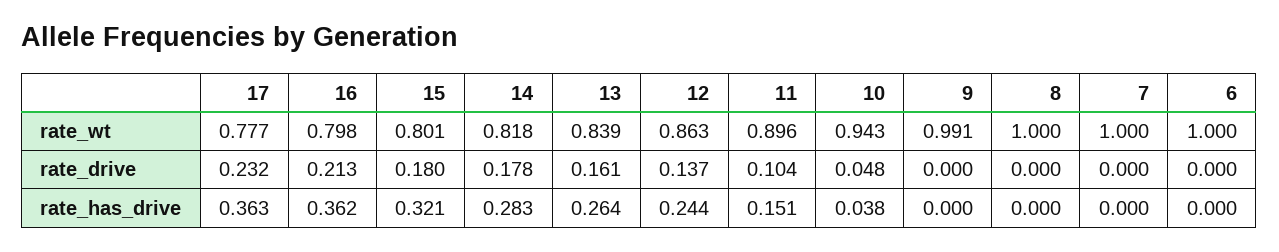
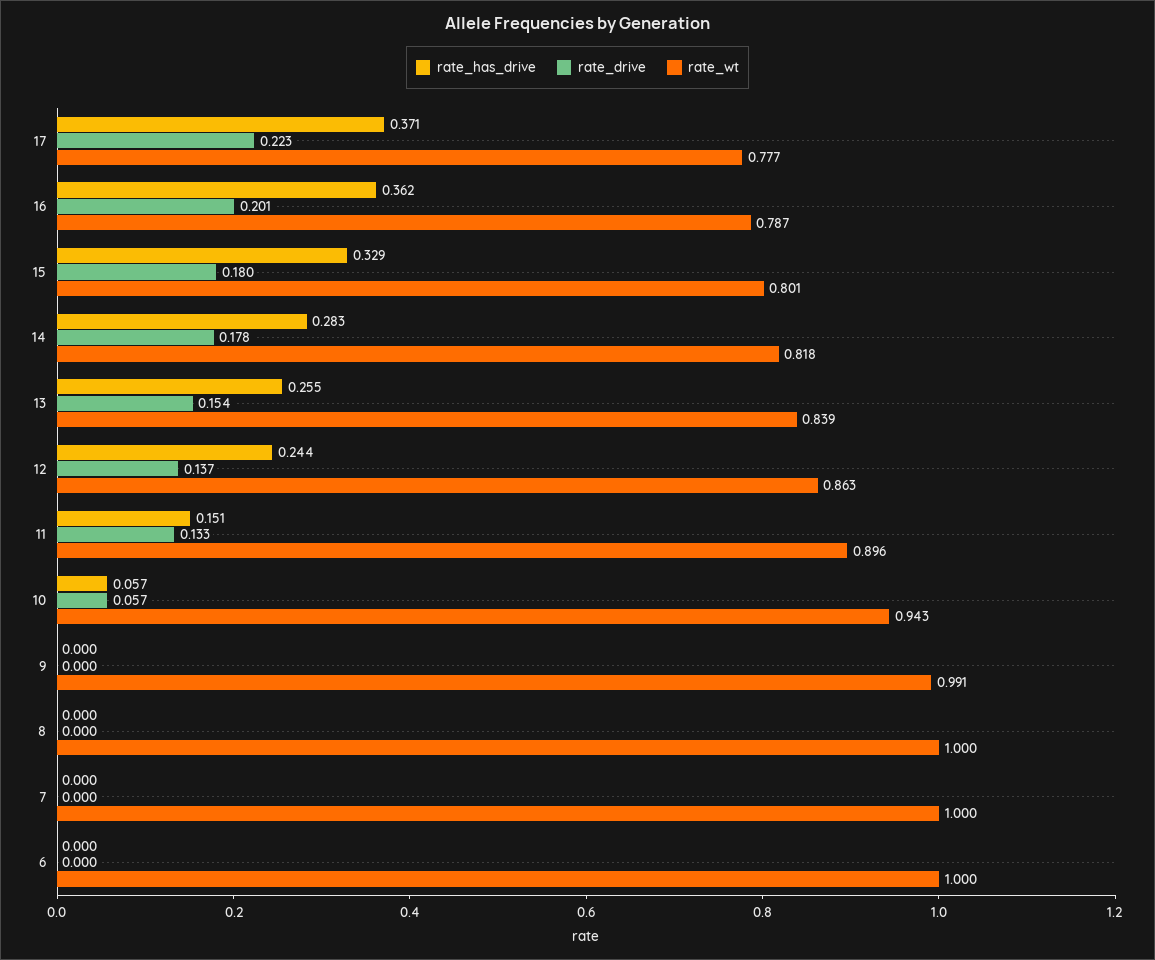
rate_wt, 16: 0.798 -> 0.787
rate_drive, 17: 0.232 -> 0.223
rate_drive, 16: 0.213 -> 0.201
rate_drive, 13: 0.161 -> 0.154
rate_drive, 11: 0.104 -> 0.133
rate_drive, 10: 0.048 -> 0.057
rate_has_drive, 17: 0.363 -> 0.371
rate_has_drive, 15: 0.321 -> 0.329
rate_has_drive, 13: 0.264 -> 0.255
rate_has_drive, 10: 0.038 -> 0.057

